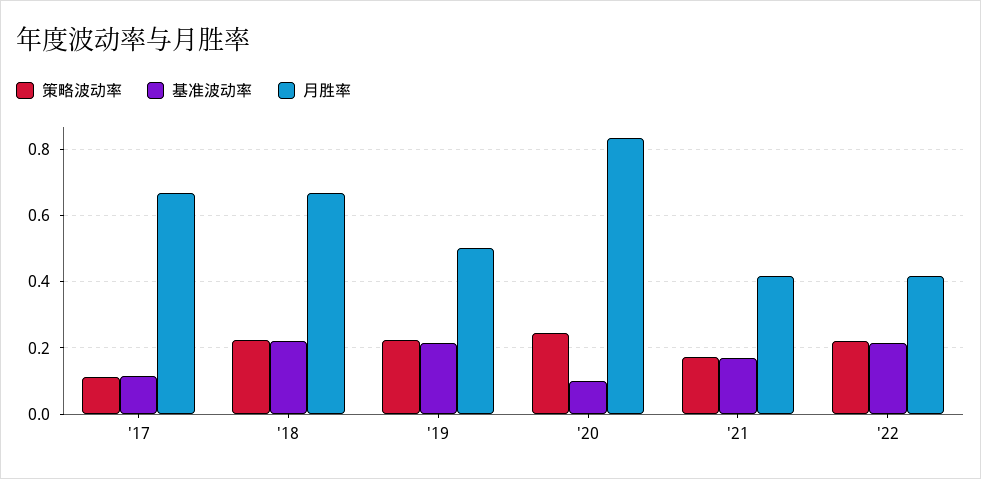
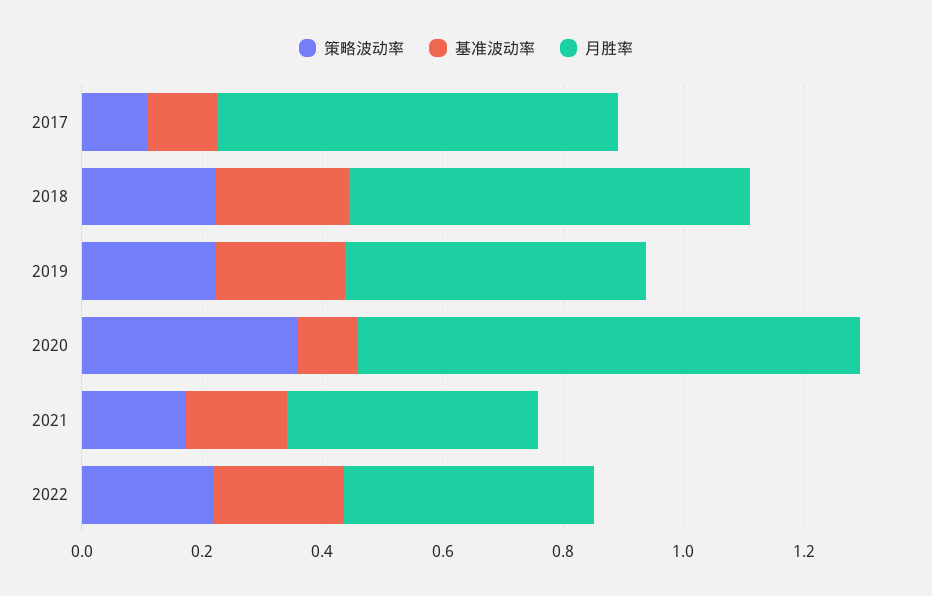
策略波动率, '20: 0.24 -> 0.35

